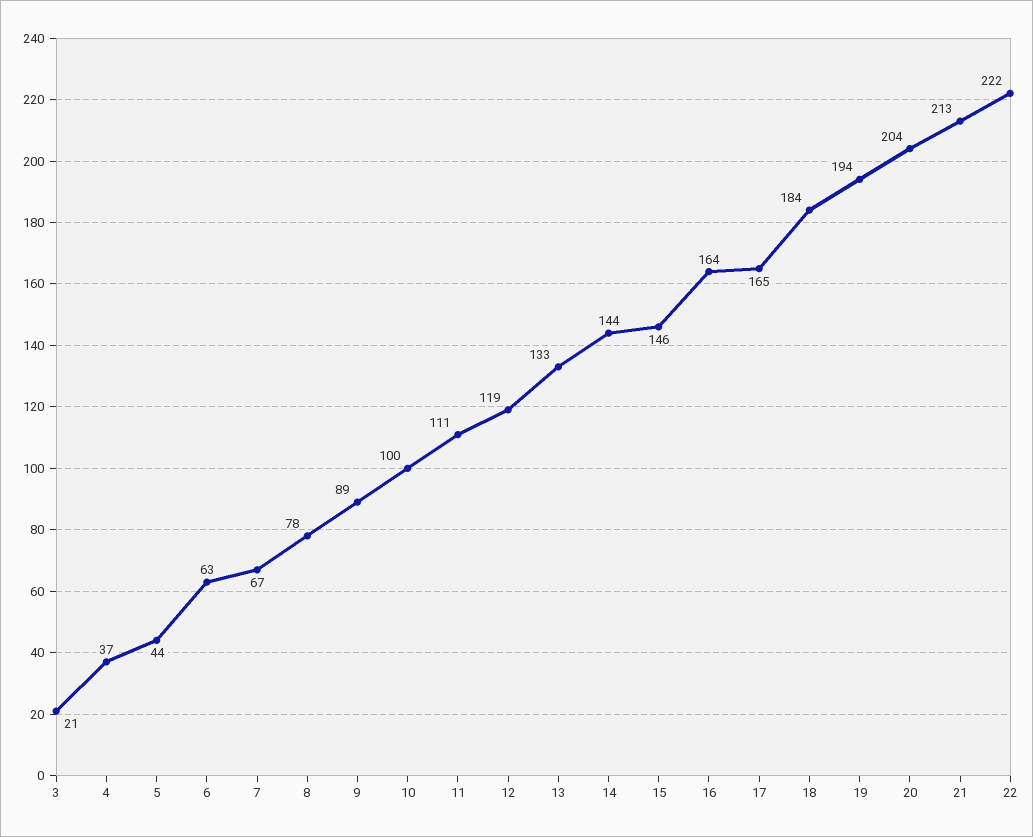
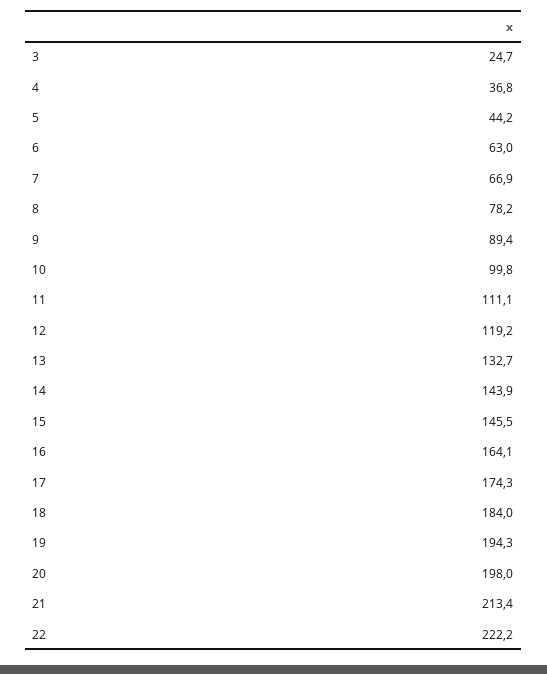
3: 21 -> 24.7
17: 165 -> 174.3
20: 204 -> 198

